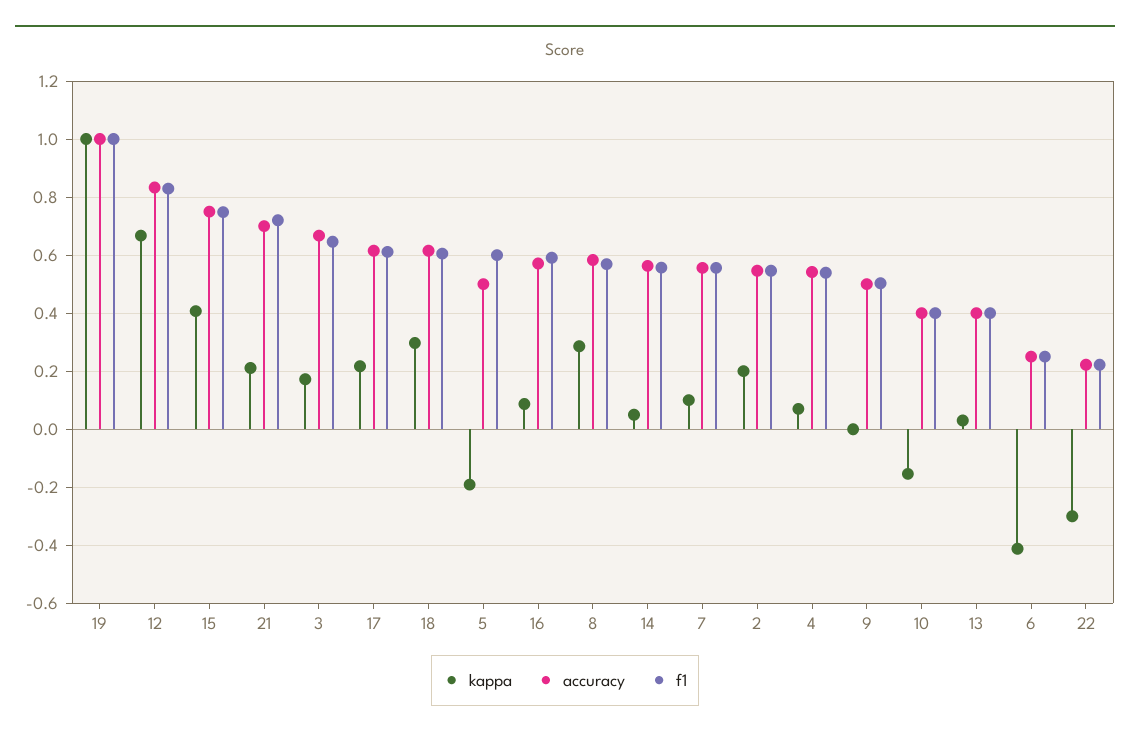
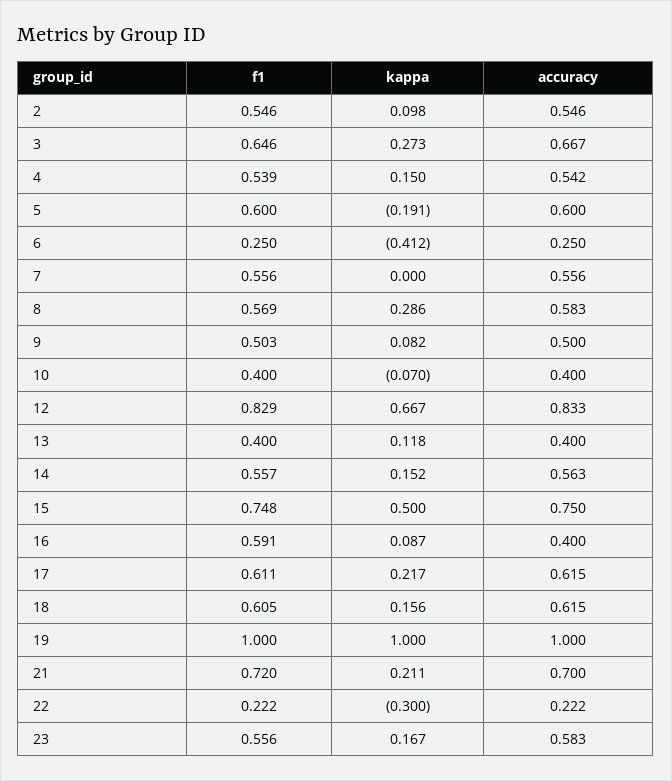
kappa, 15: 0.4 -> 0.5
kappa, 3: 0.175 -> 0.273
kappa, 18: 0.3 -> 0.156
accuracy, 5: 0.5 -> 0.6
accuracy, 16: 0.575 -> 0.4
kappa, 14: 0.05 -> 0.152
kappa, 7: 0.1 -> 0
kappa, 2: 0.2 -> 0.098
kappa, 4: 0.075 -> 0.15
kappa, 9: 0 -> 0.082
kappa, 10: -0.15 -> -0.07
kappa, 13: 0.025 -> 0.118
f1, 23: none -> 0.556
kappa, 23: none -> 0.167
accuracy, 23: none -> 0.583

